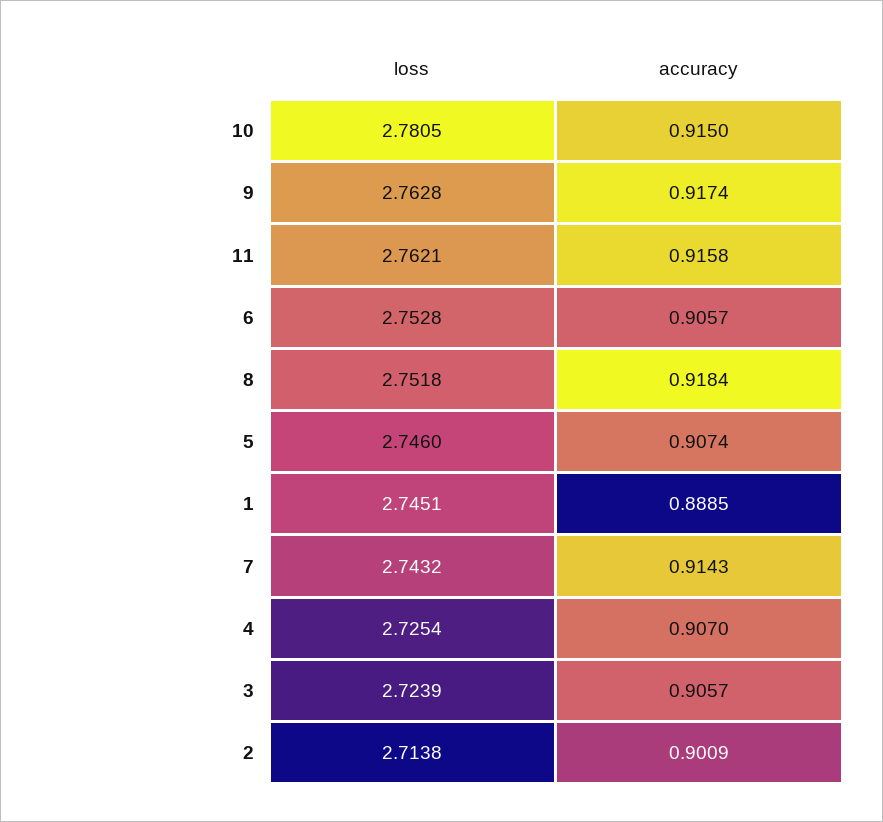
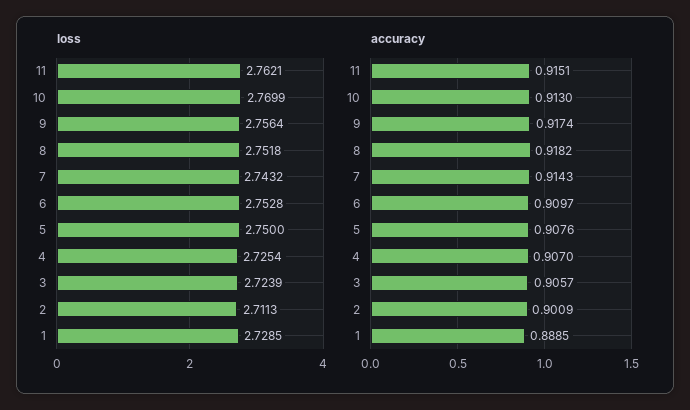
loss, 10: 2.7805 -> 2.7699
accuracy, 10: 0.915 -> 0.913
loss, 9: 2.7628 -> 2.7564
accuracy, 11: 0.9158 -> 0.9151
accuracy, 6: 0.9057 -> 0.9097
accuracy, 8: 0.9184 -> 0.9182
loss, 5: 2.746 -> 2.75
accuracy, 5: 0.9074 -> 0.9076
loss, 1: 2.7451 -> 2.7285
loss, 2: 2.7138 -> 2.7113

